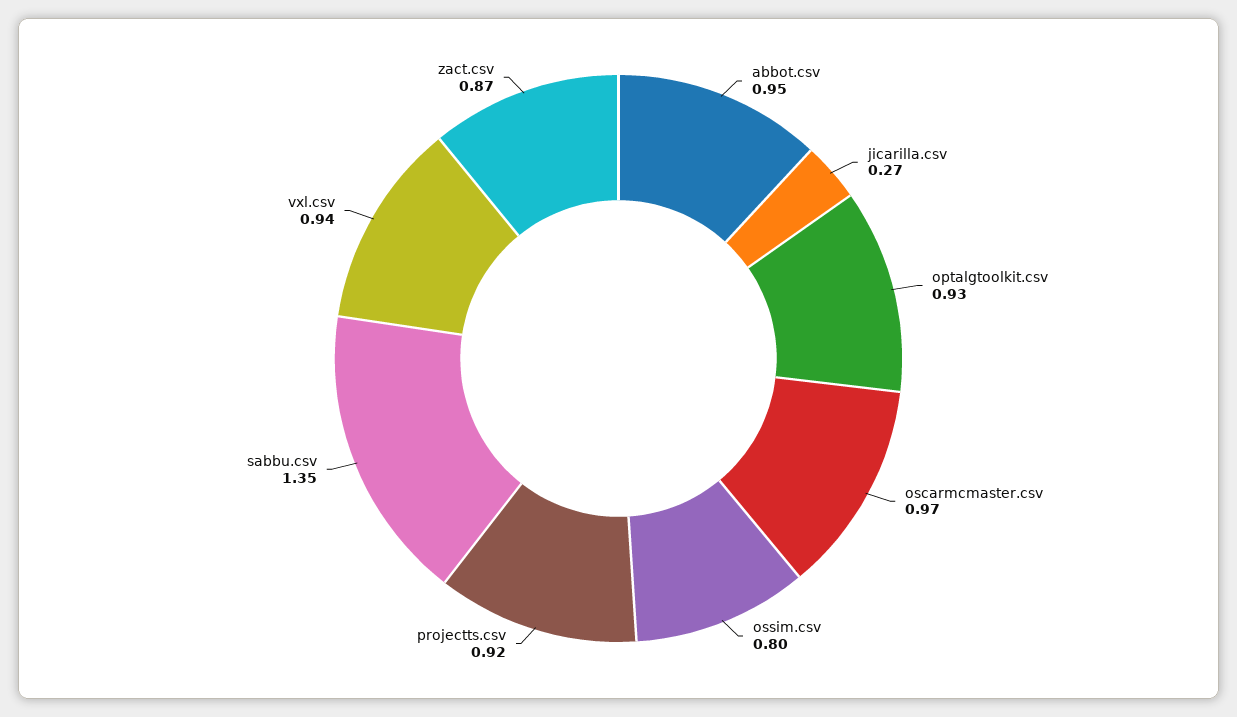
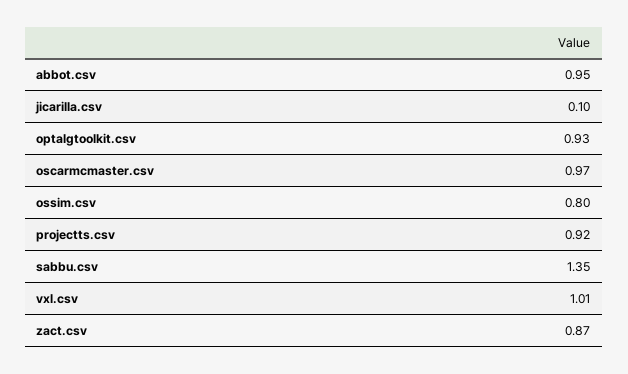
jicarilla.csv: 0.27 -> 0.1
vxl.csv: 0.94 -> 1.01

